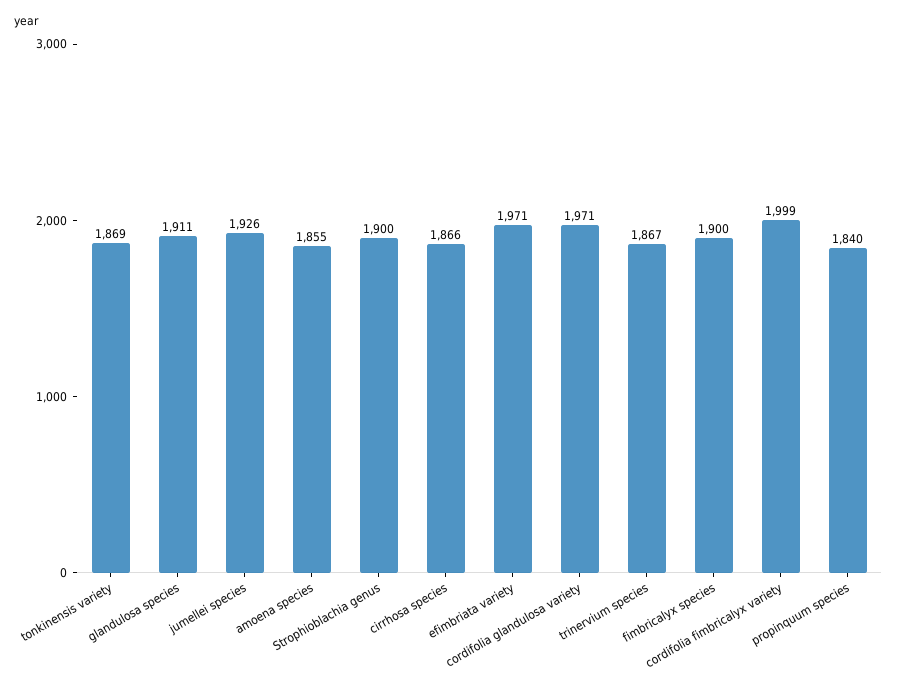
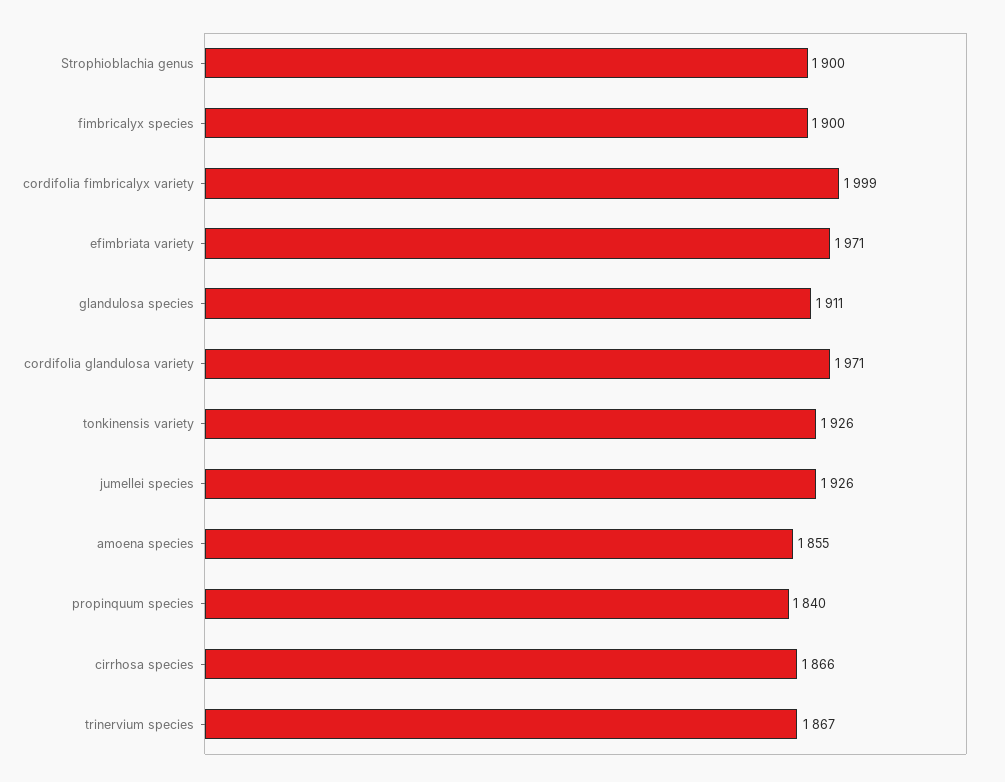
tonkinensis variety: 1869 -> 1926

